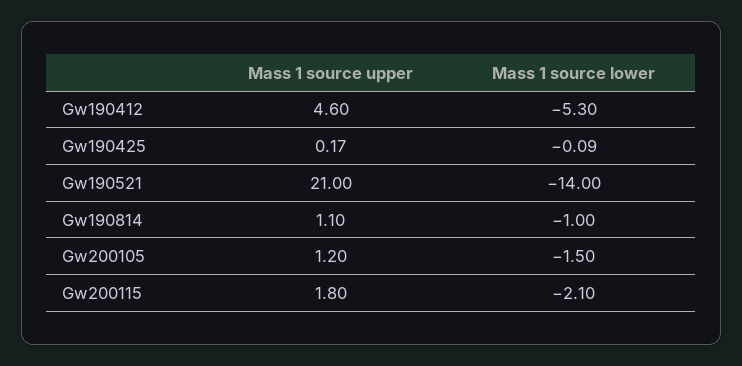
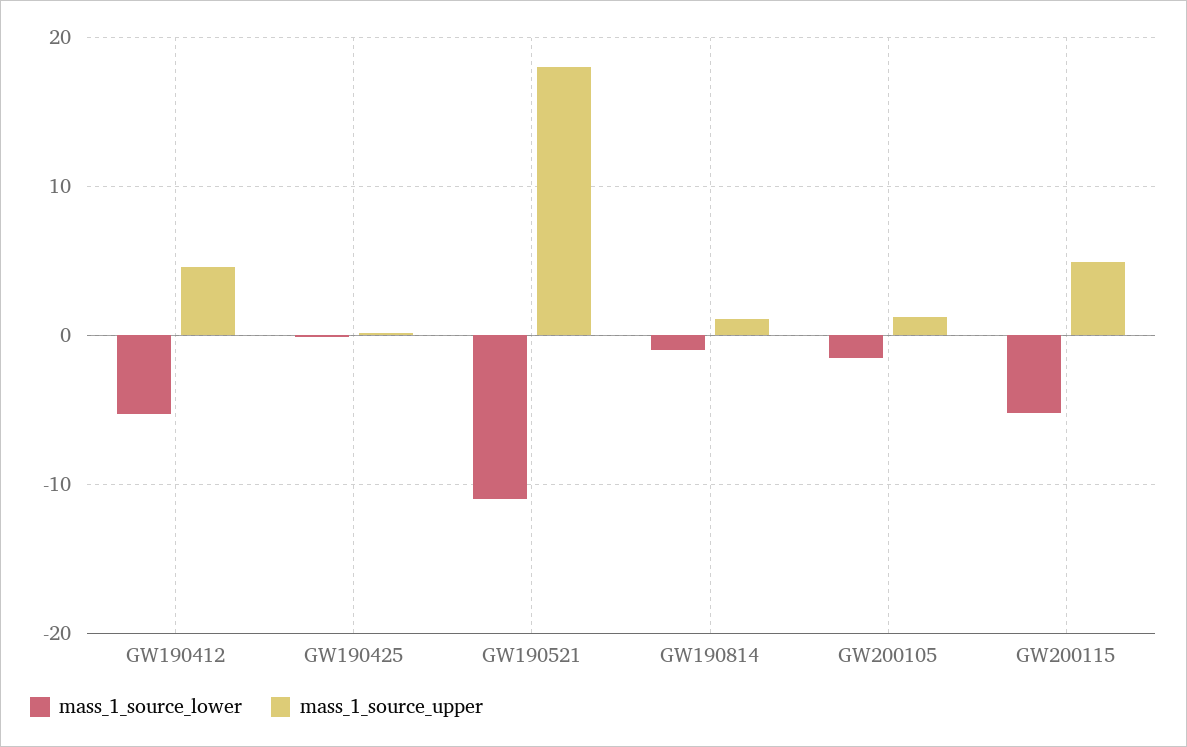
Mass 1 source upper, Gw190521: 21 -> 18
Mass 1 source lower, Gw190521: -14 -> -11
Mass 1 source upper, Gw200115: 1.8 -> 5
Mass 1 source lower, Gw200115: -2.1 -> -5

